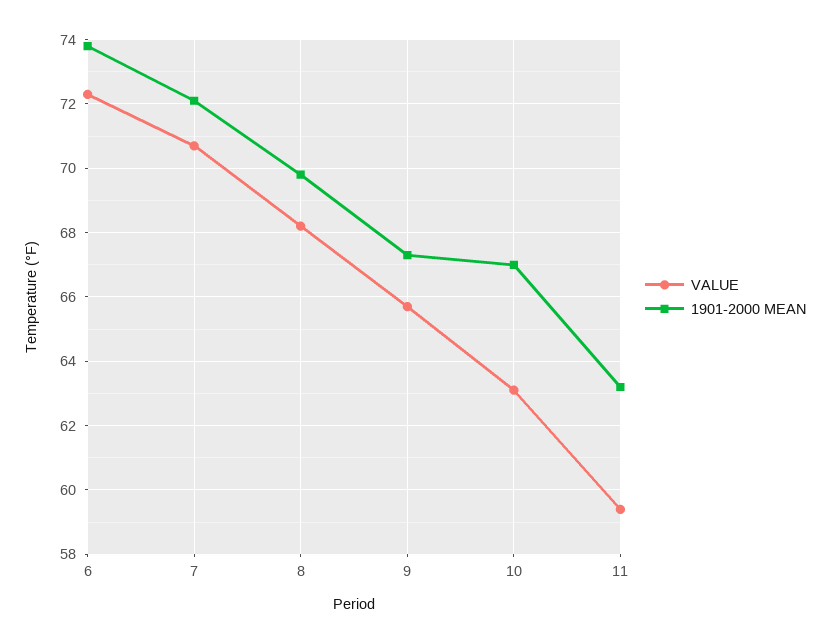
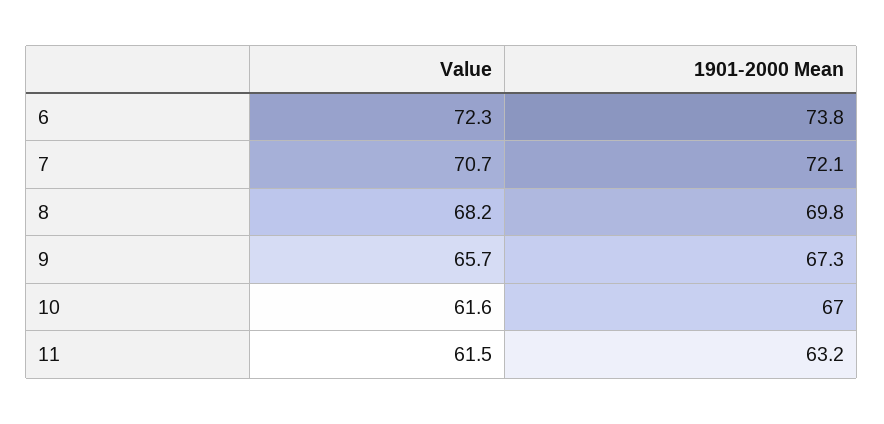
VALUE, 10: 63 -> 61.6
VALUE, 11: 59.5 -> 61.5

